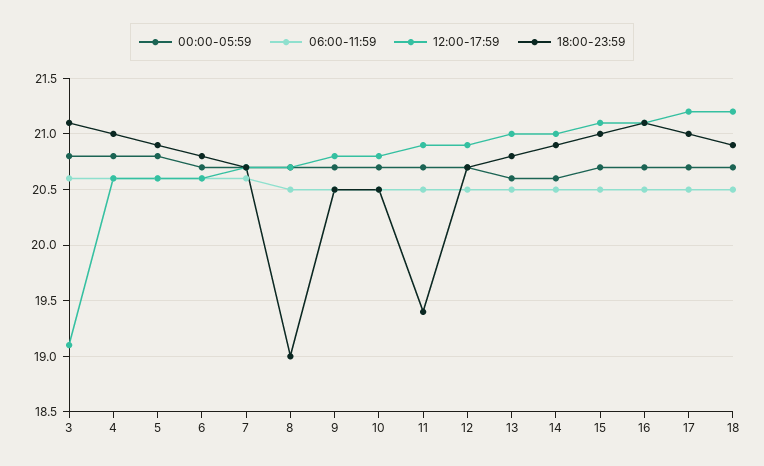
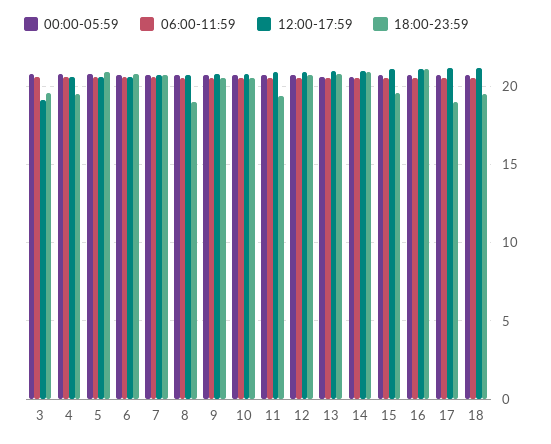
18:00-23:59, 3: 21.1 -> 19.5
18:00-23:59, 4: 21 -> 19.5
18:00-23:59, 15: 21 -> 19.5
18:00-23:59, 17: 21 -> 19
18:00-23:59, 18: 20.9 -> 19.5

